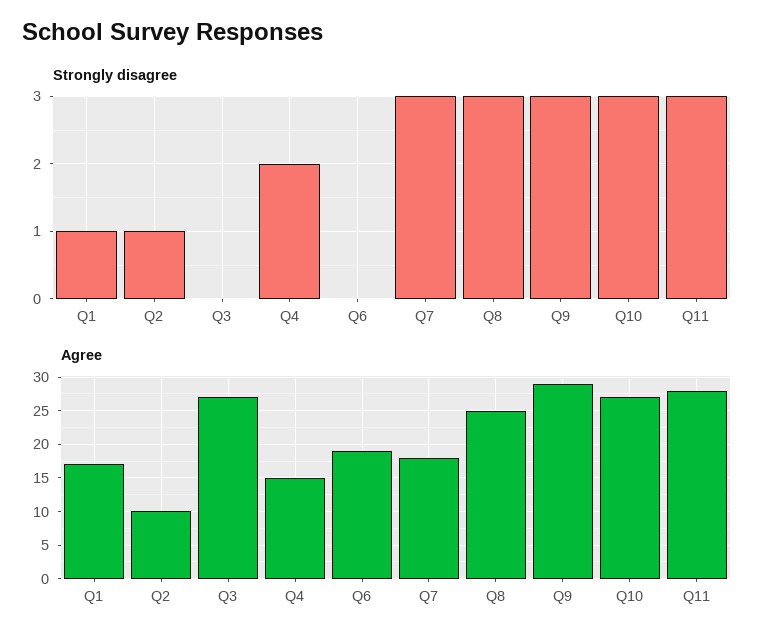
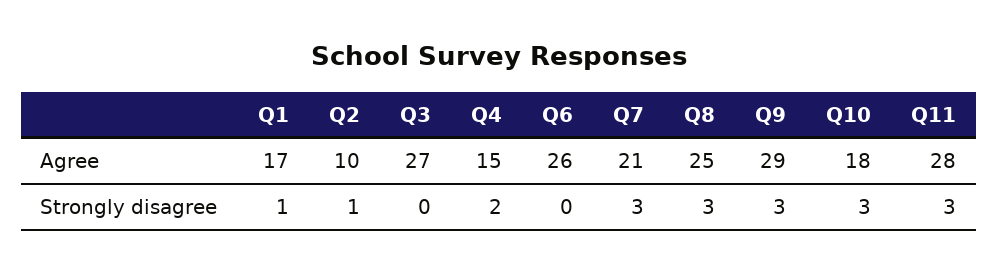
Agree, Q6: 19 -> 26
Agree, Q7: 18 -> 21
Agree, Q10: 27 -> 18

